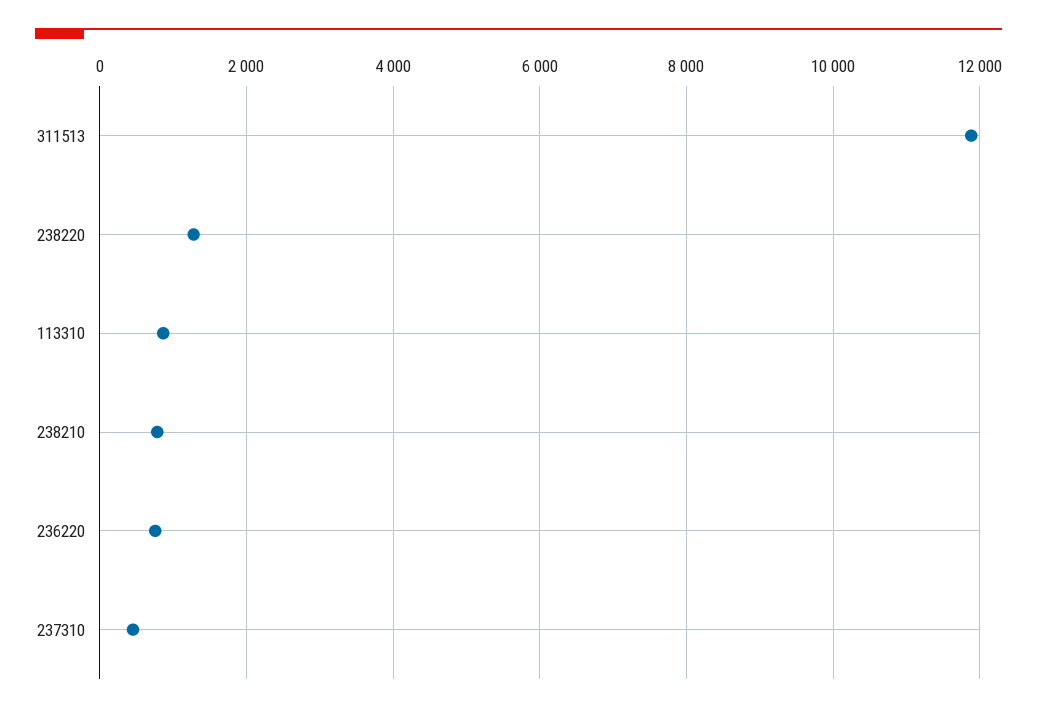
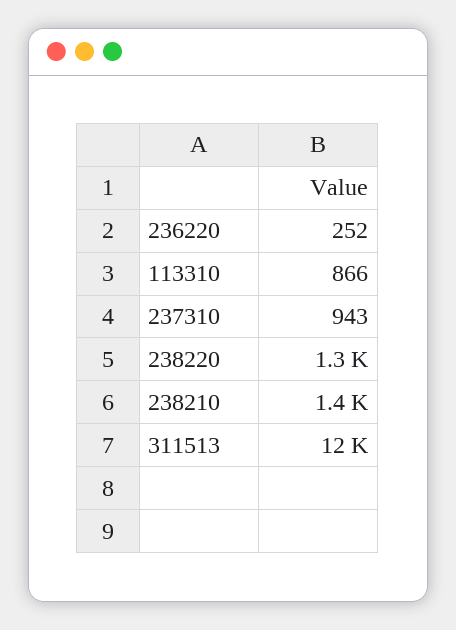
238210: 800 -> 1400
236220: 800 -> 252
237310: 400 -> 943

